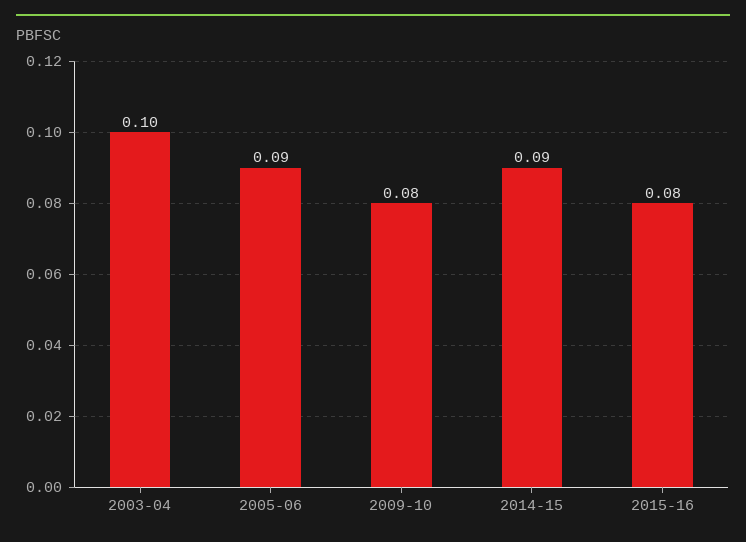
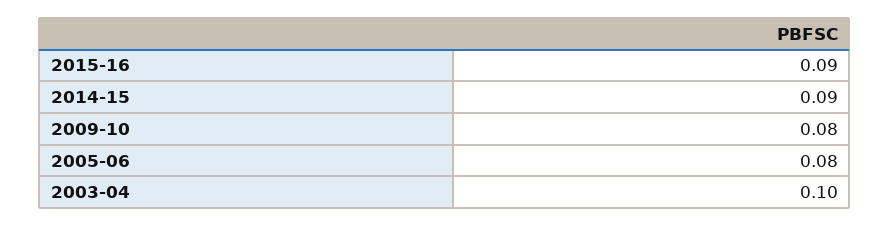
2005-06: 0.09 -> 0.08
2015-16: 0.08 -> 0.09

